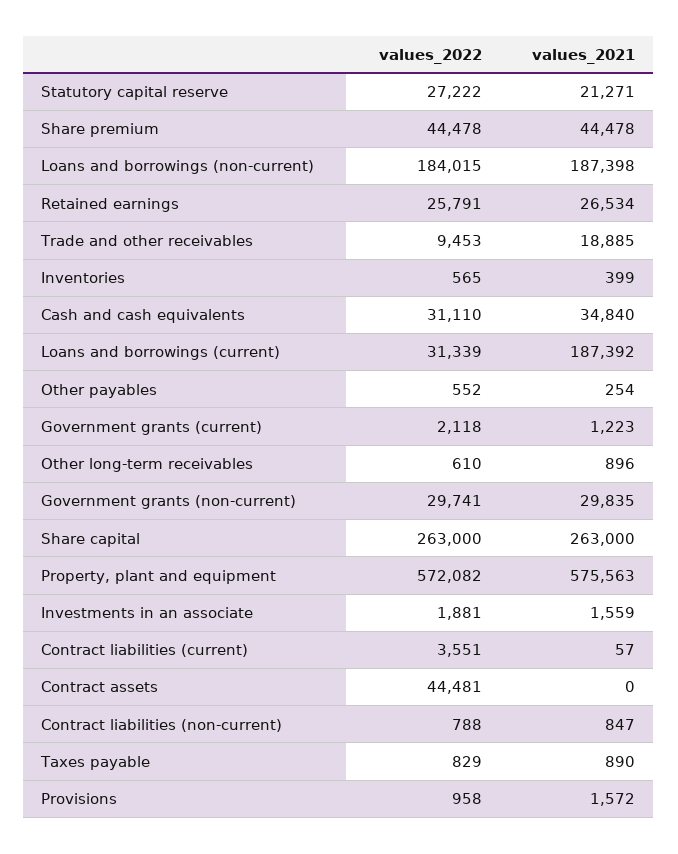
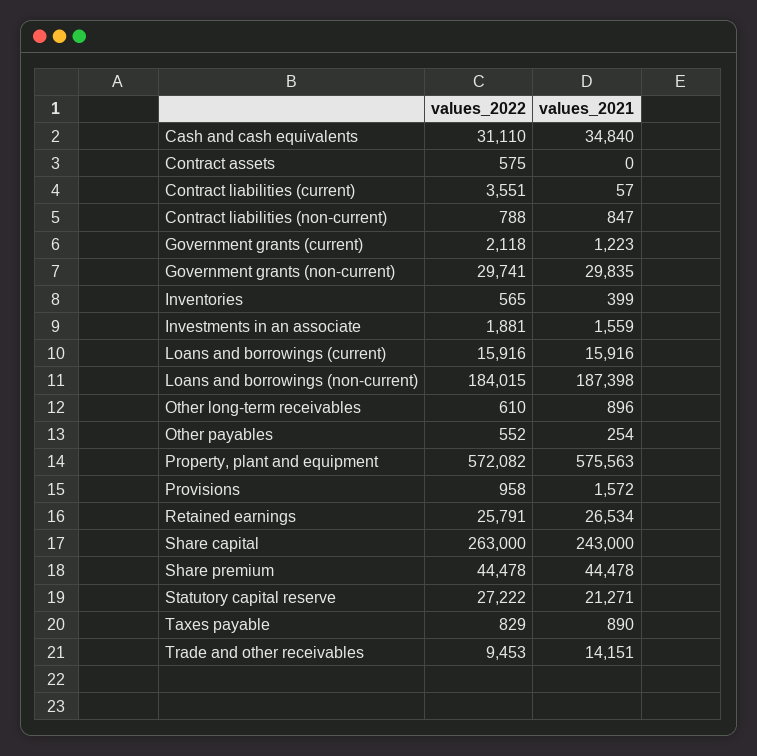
values_2021, Trade and other receivables: 18885 -> 14151
values_2022, Loans and borrowings (current): 31339 -> 15916
values_2021, Loans and borrowings (current): 187392 -> 15916
values_2021, Share capital: 263000 -> 243000
values_2022, Contract assets: 44481 -> 575

